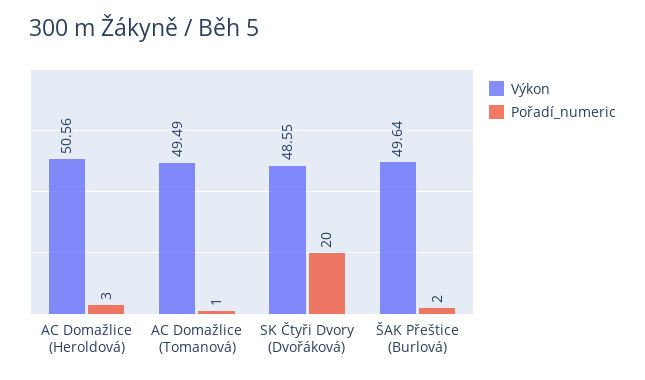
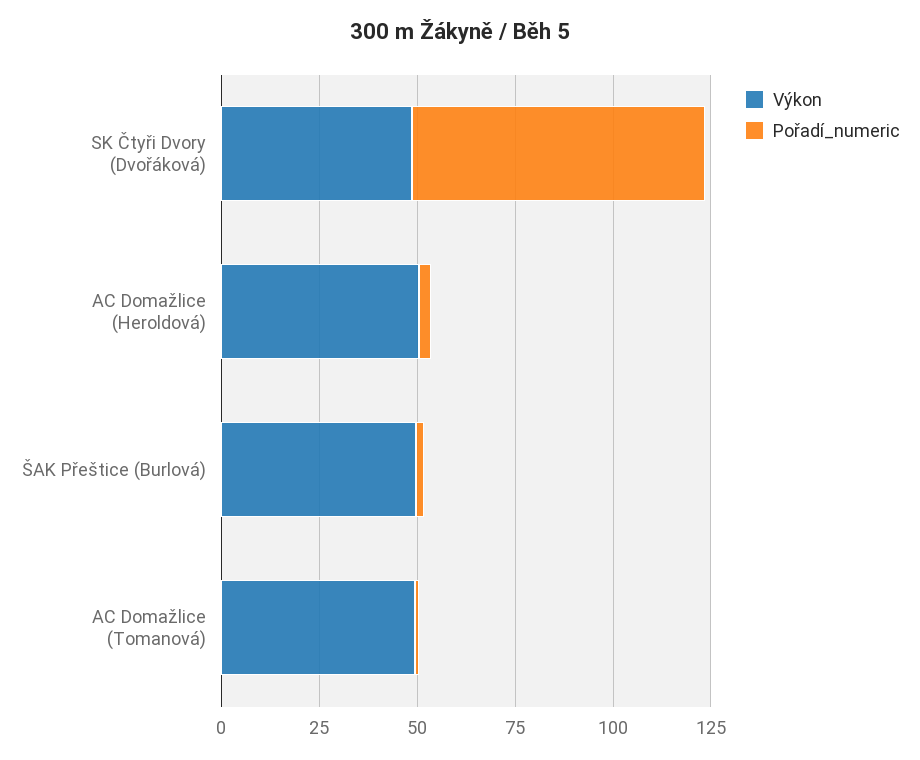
Pořadí_numeric, SK Čtyři Dvory (Dvořáková): 20 -> 75

